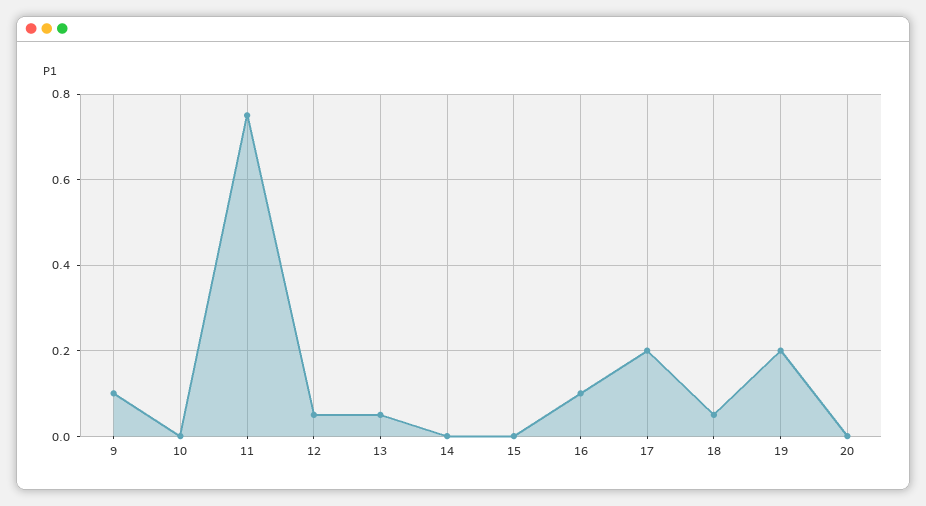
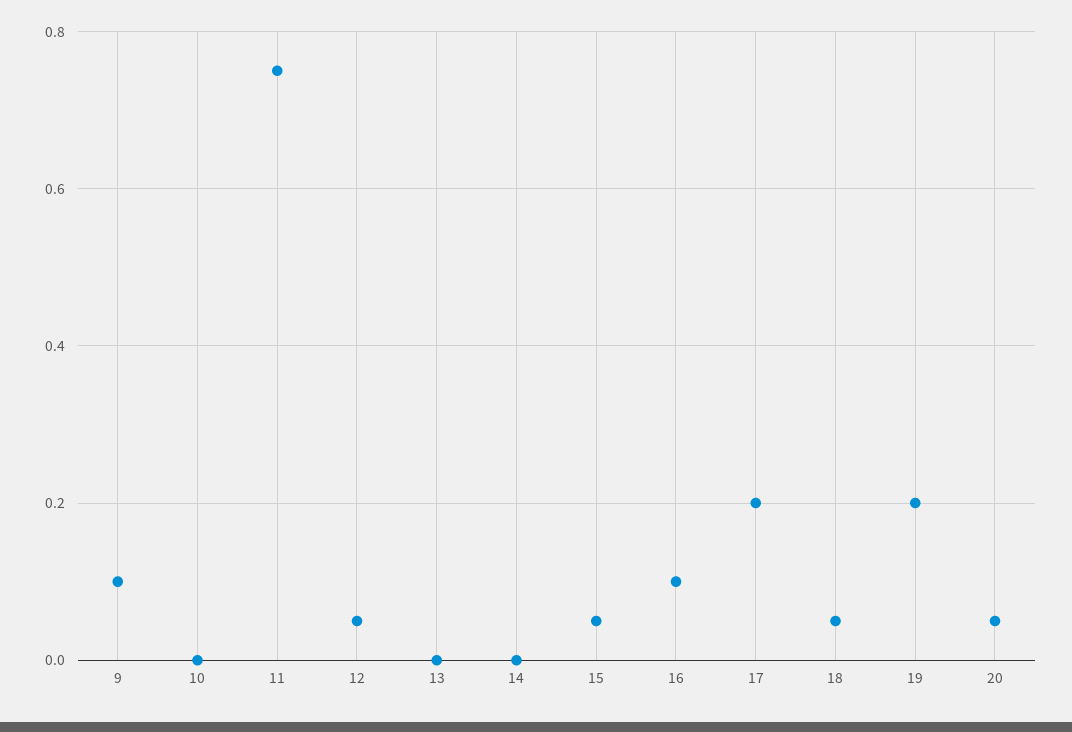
13: 0.05 -> 0
15: 0 -> 0.05
20: 0 -> 0.05

